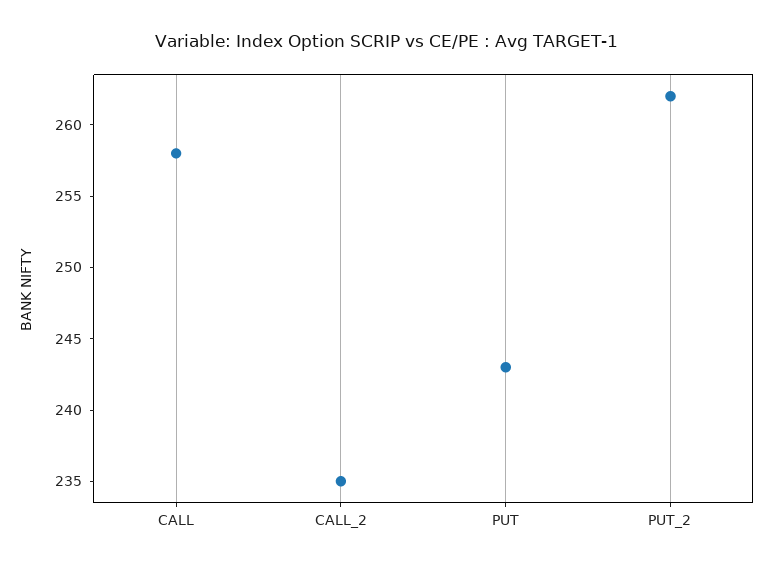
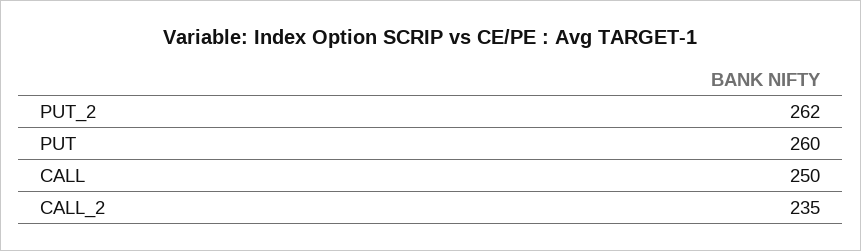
CALL: 258 -> 250
PUT: 243 -> 260

